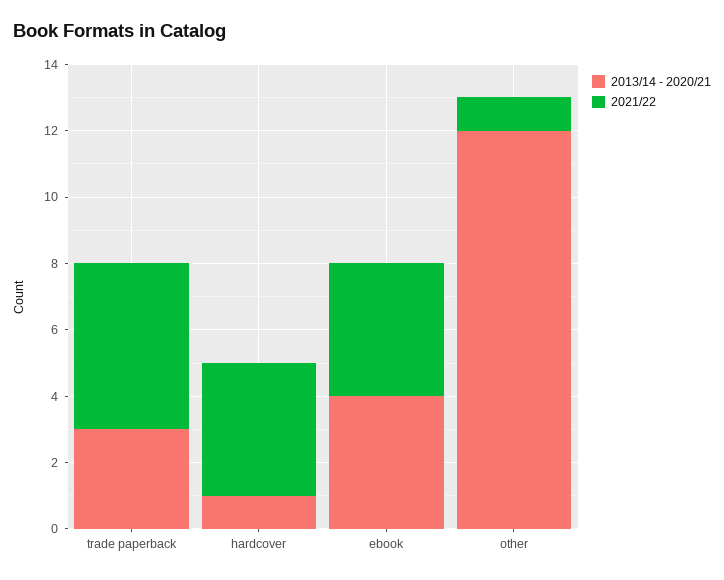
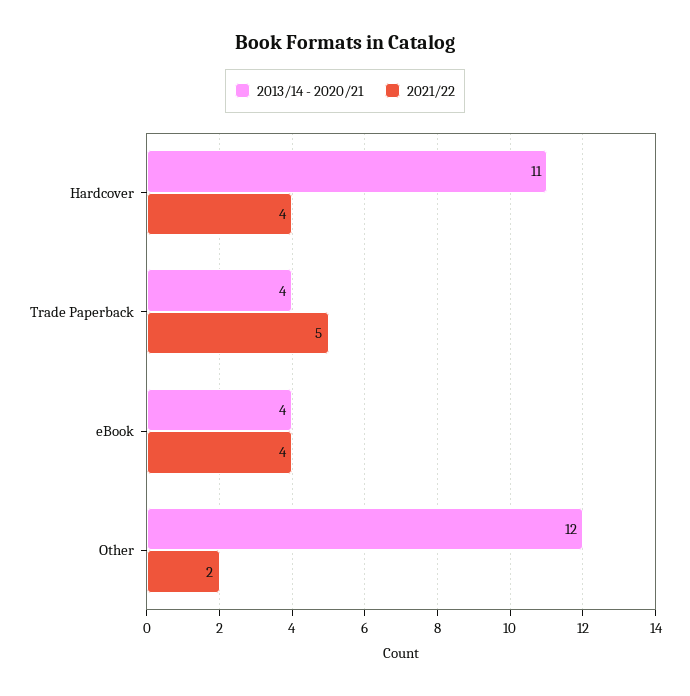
2013/14 - 2020/21, trade paperback: 3 -> 4
2013/14 - 2020/21, hardcover: 1 -> 11
2021/22, other: 1 -> 2

